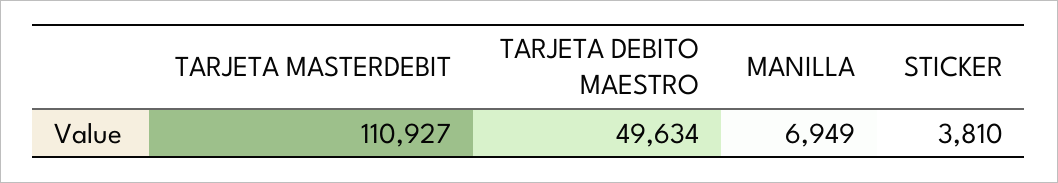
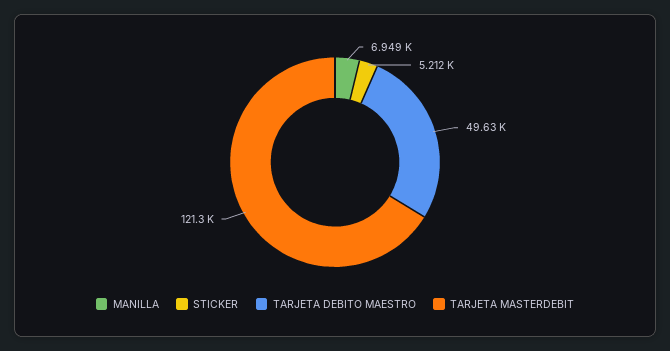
TARJETA MASTERDEBIT: 110927 -> 121300
STICKER: 3810 -> 5212

